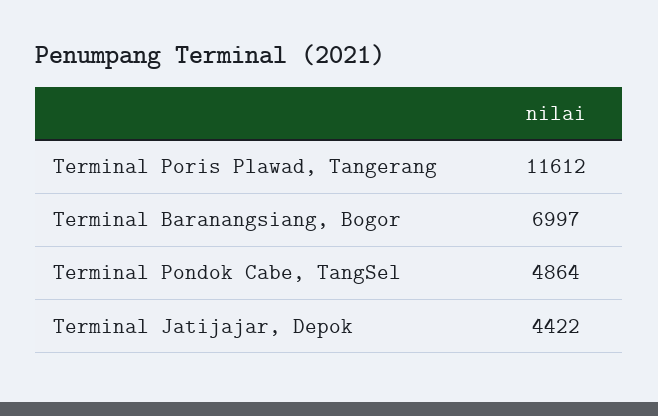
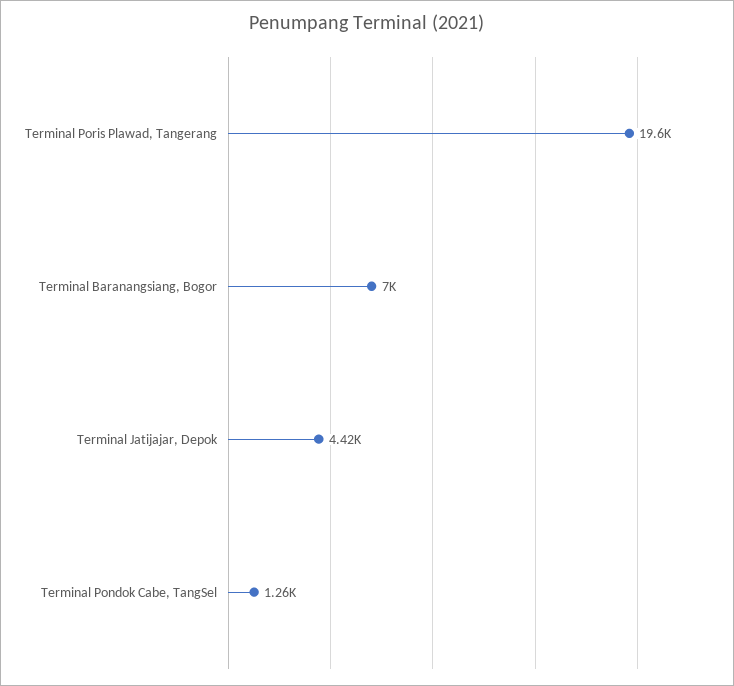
Terminal Poris Plawad, Tangerang: 11612 -> 19600
Terminal Pondok Cabe, TangSel: 4864 -> 1260

